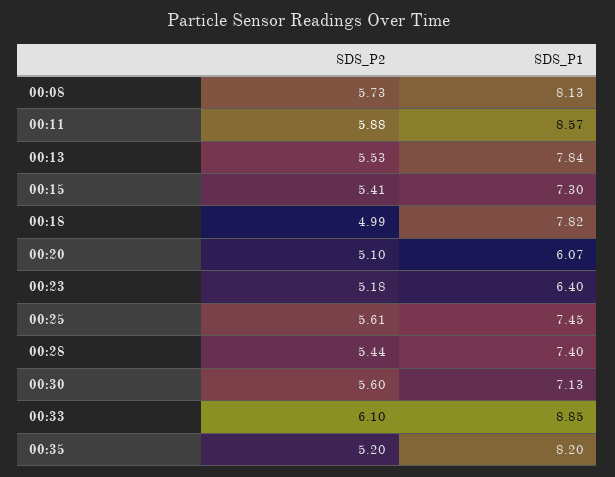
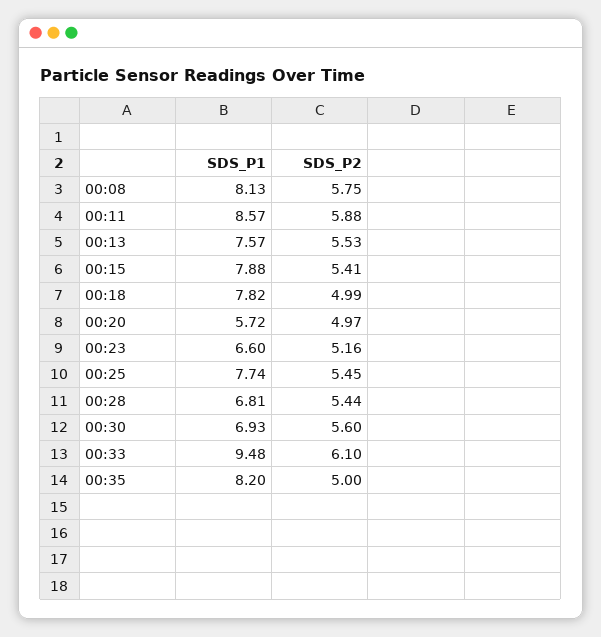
SDS_P2, 00:08: 5.73 -> 5.75
SDS_P1, 00:13: 7.84 -> 7.57
SDS_P1, 00:15: 7.3 -> 7.88
SDS_P2, 00:20: 5.1 -> 4.97
SDS_P1, 00:20: 6.07 -> 5.72
SDS_P2, 00:23: 5.18 -> 5.16
SDS_P1, 00:23: 6.4 -> 6.6
SDS_P2, 00:25: 5.61 -> 5.45
SDS_P1, 00:25: 7.45 -> 7.74
SDS_P1, 00:28: 7.4 -> 6.81
SDS_P1, 00:30: 7.13 -> 6.93
SDS_P1, 00:33: 8.85 -> 9.48
SDS_P2, 00:35: 5.2 -> 5

